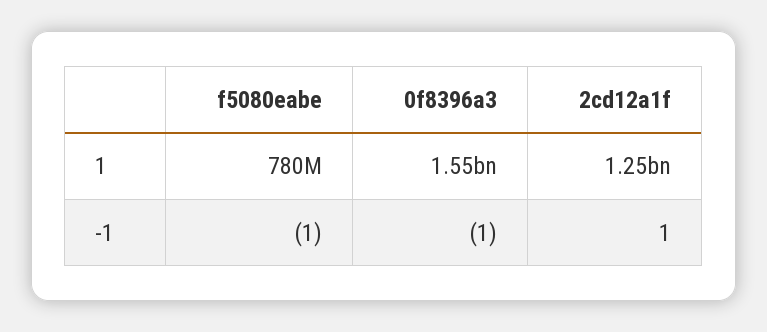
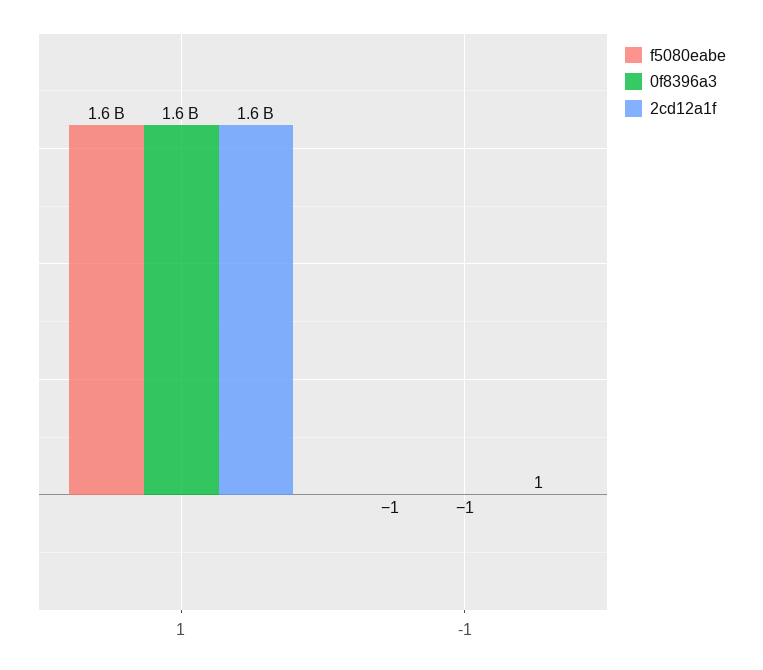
f5080eabe, 1: 780000000 -> 1600000000
2cd12a1f, 1: 1250000000 -> 1600000000

